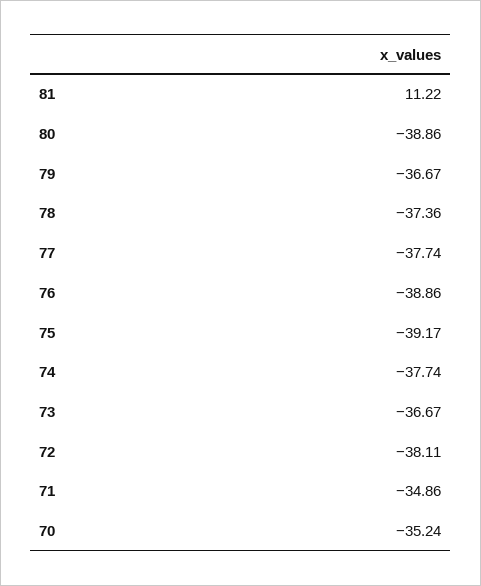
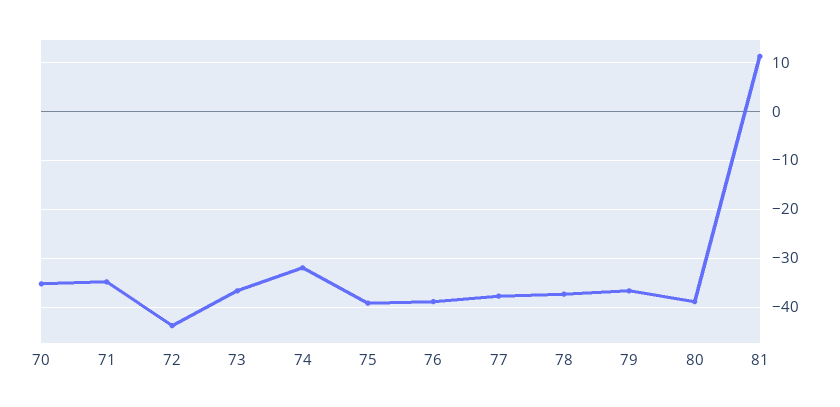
74: -37.74 -> -32
72: -38.11 -> -44

